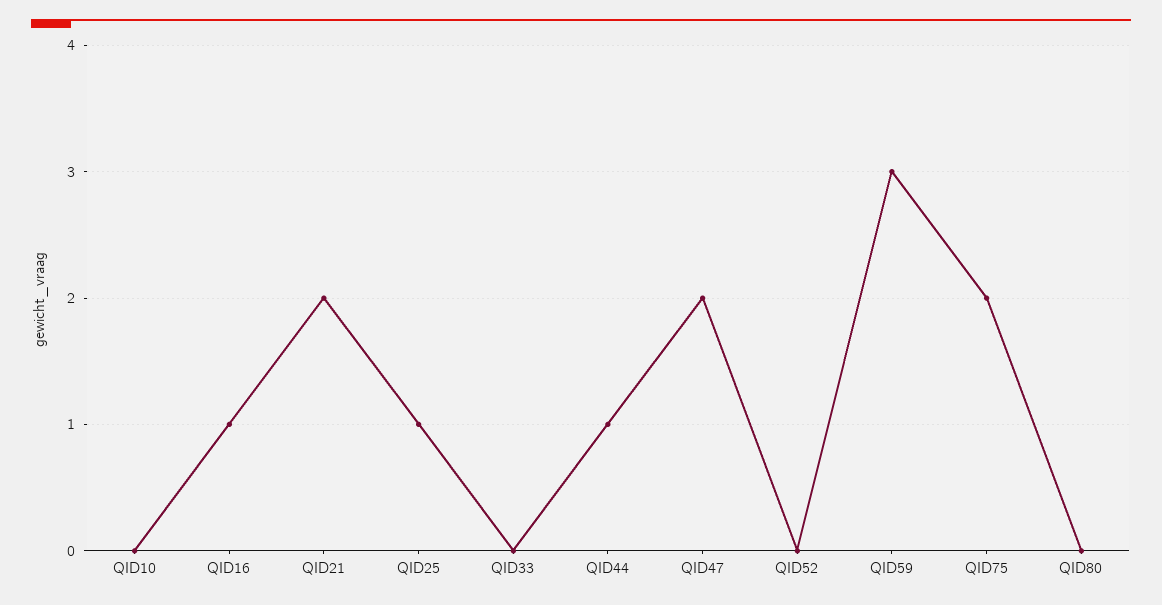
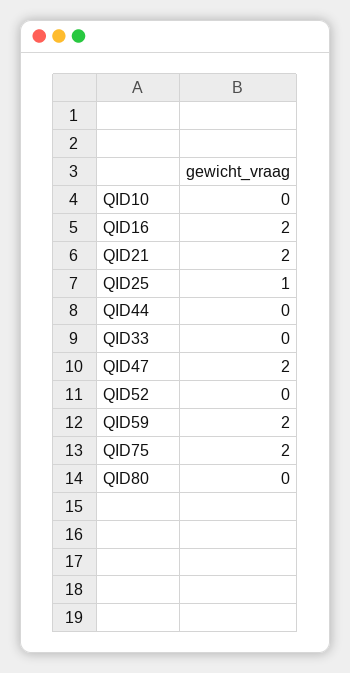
QID16: 1 -> 2
QID44: 1 -> 0
QID59: 3 -> 2

